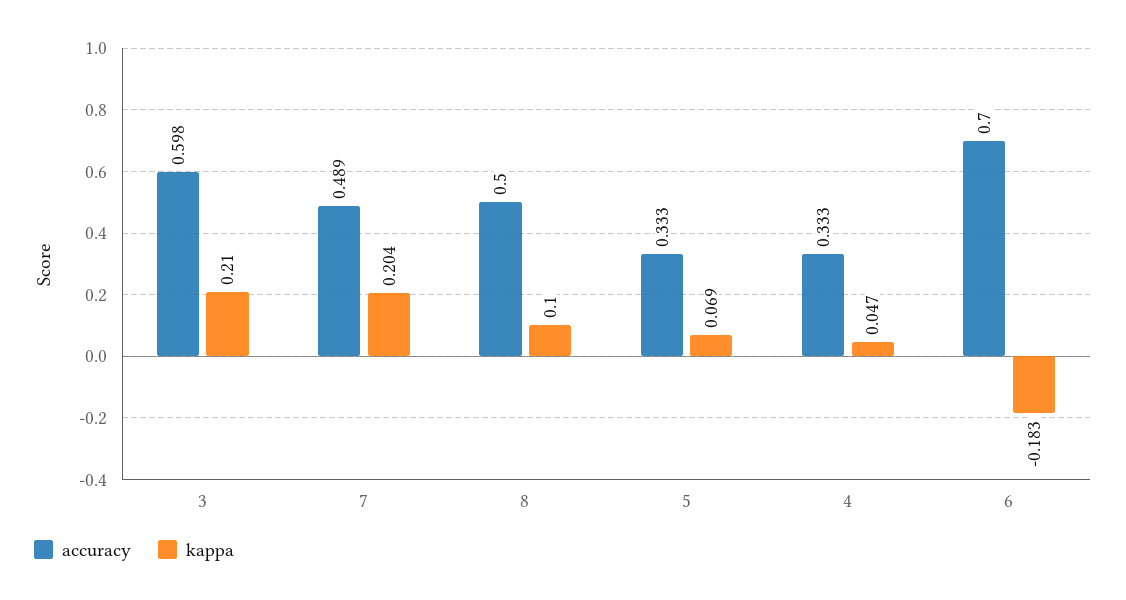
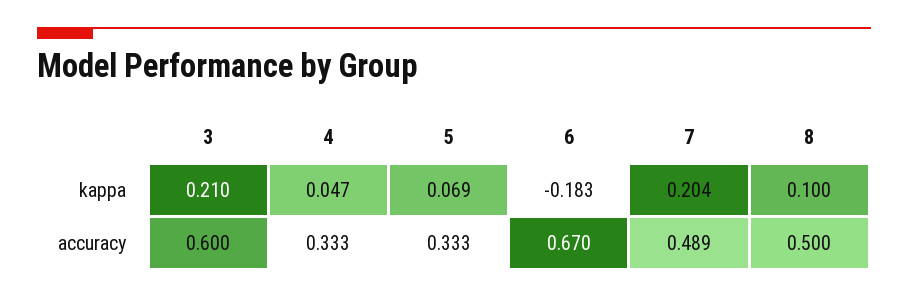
accuracy, 3: 0.598 -> 0.6
accuracy, 6: 0.7 -> 0.67

